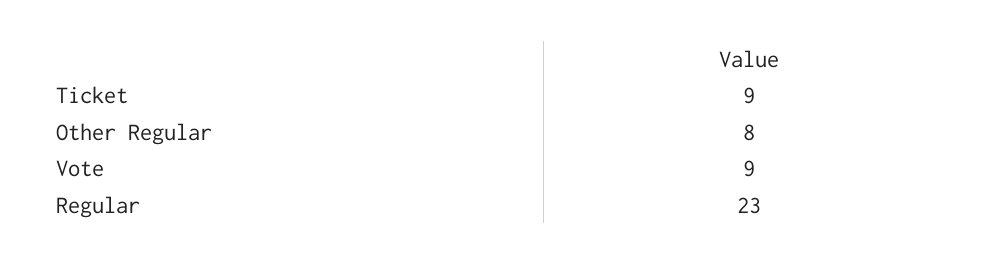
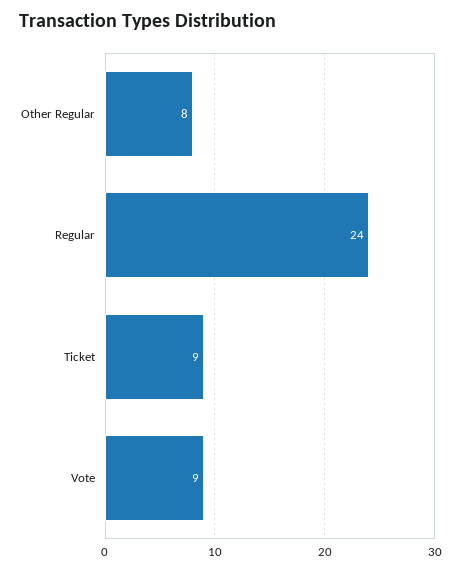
Regular: 23 -> 24

